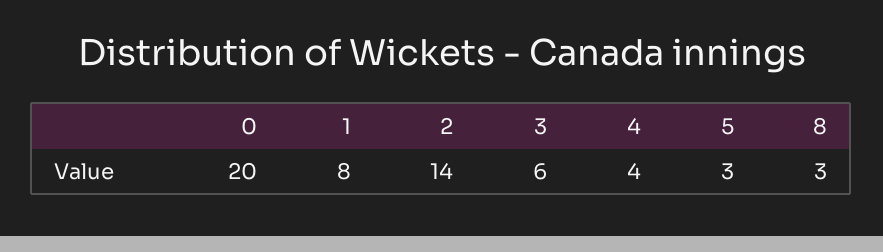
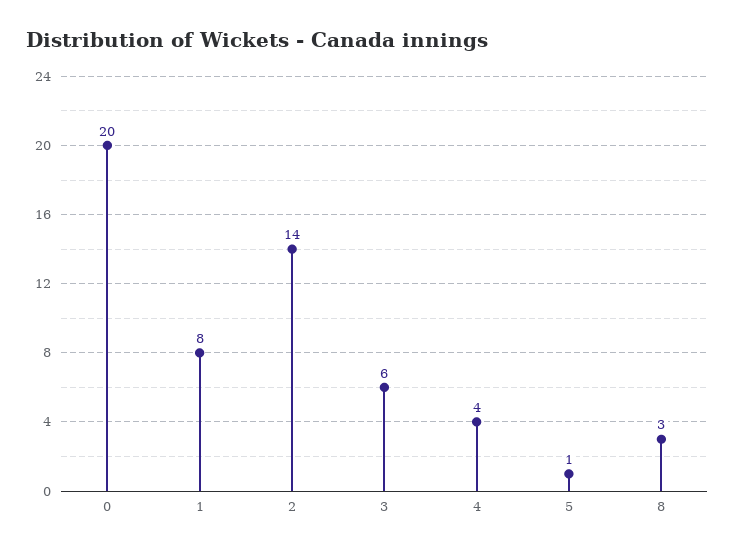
5: 3 -> 1

